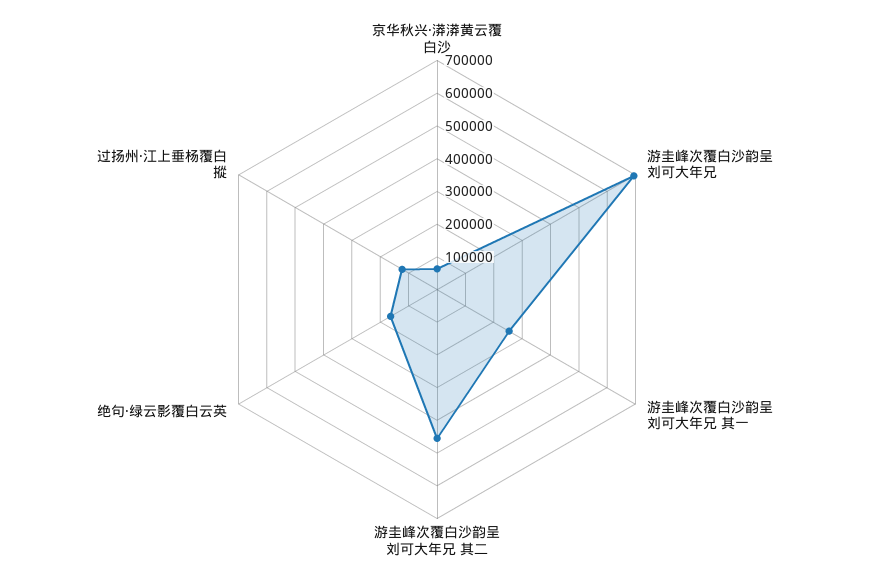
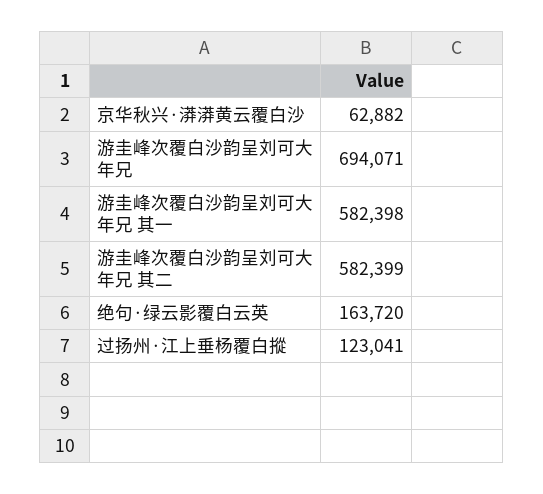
游圭峰次覆白沙韵呈刘可大年兄 其一: 250000 -> 582398
游圭峰次覆白沙韵呈刘可大年兄 其二: 450000 -> 582399

